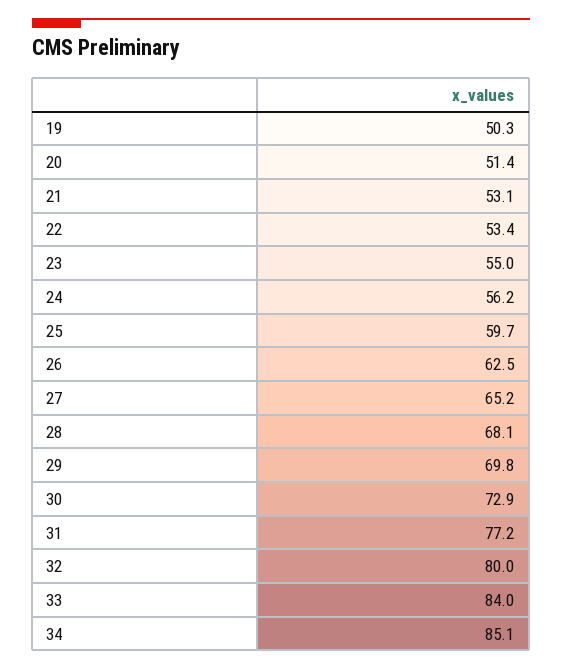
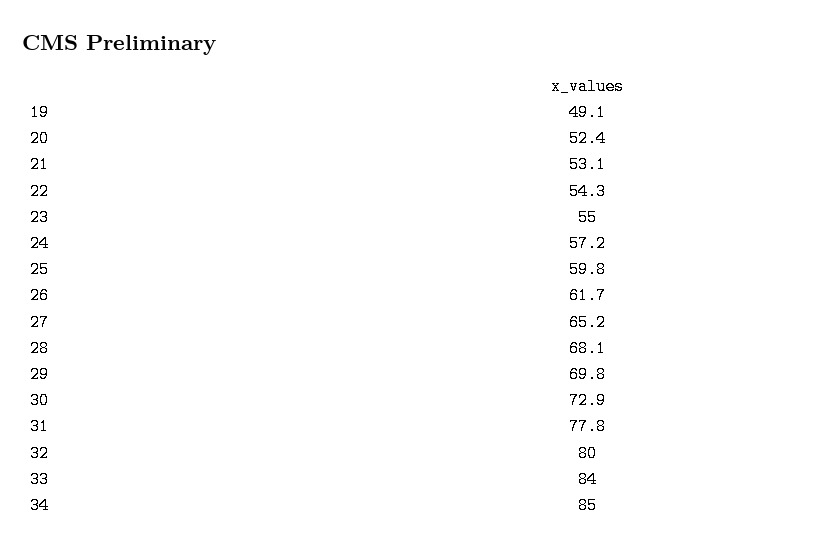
19: 50.3 -> 49.1
20: 51.4 -> 52.4
22: 53.4 -> 54.3
24: 56.2 -> 57.2
25: 59.7 -> 59.8
26: 62.5 -> 61.7
31: 77.2 -> 77.8
34: 85.1 -> 85

